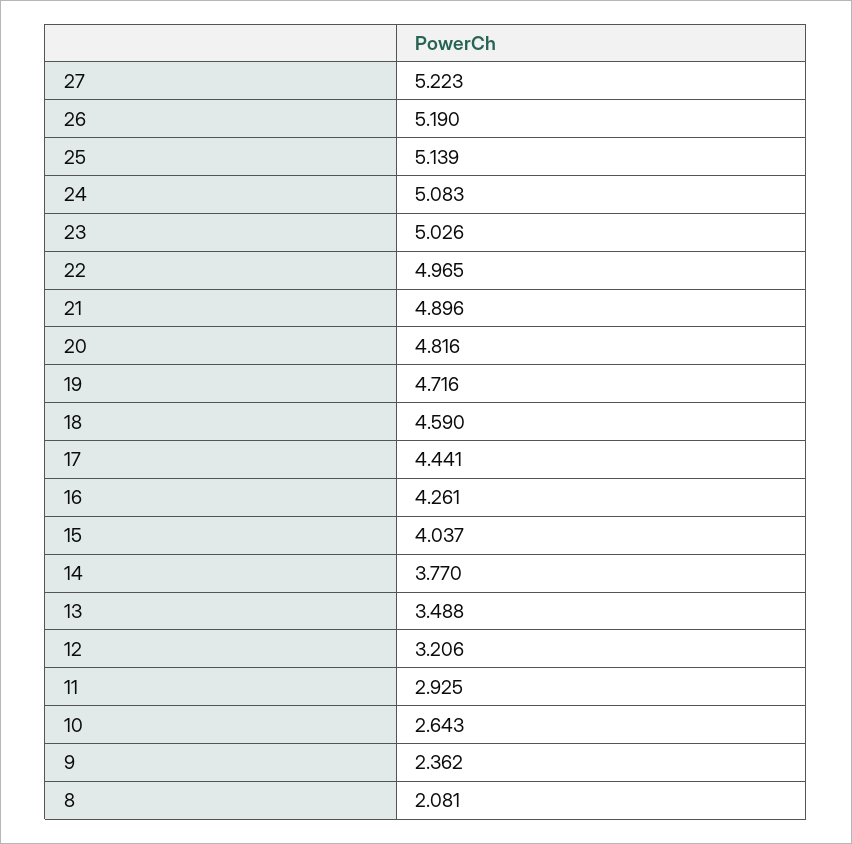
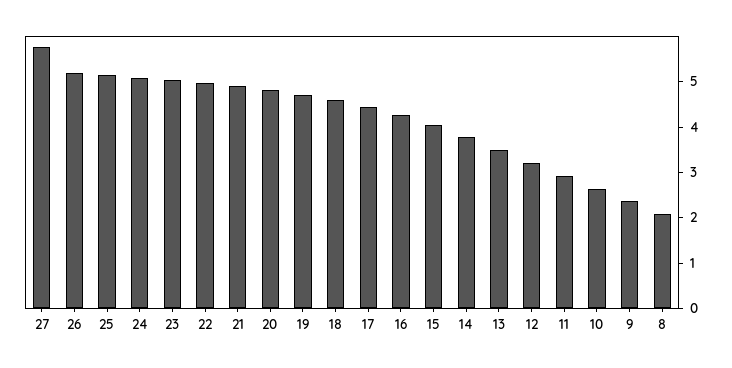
27: 5.223 -> 5.8

